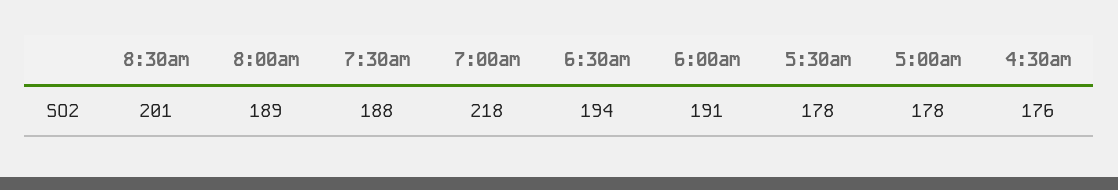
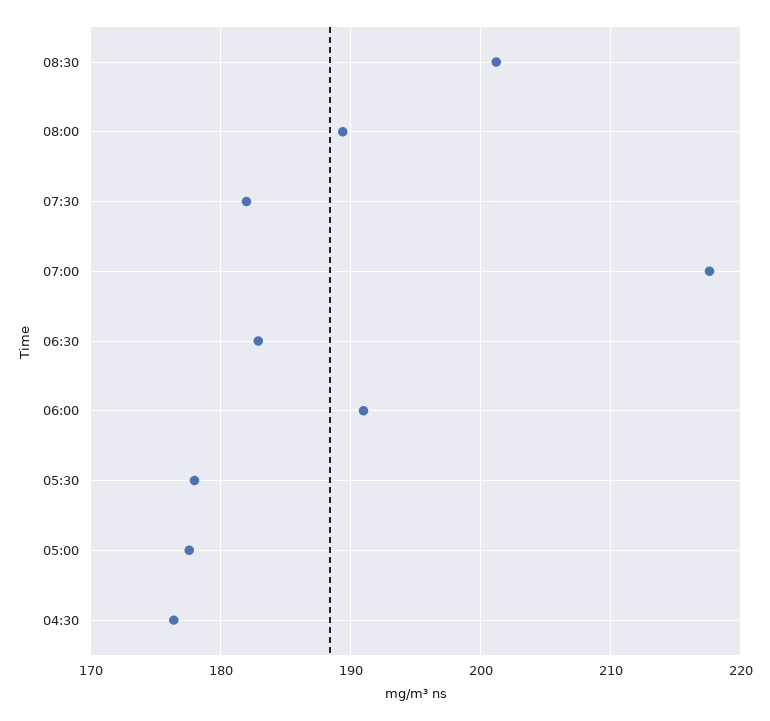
7:30am: 188 -> 182
6:30am: 194 -> 183

